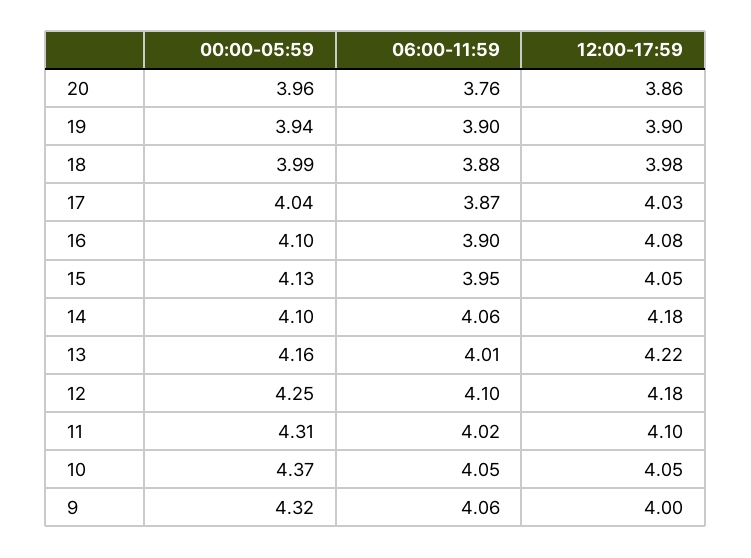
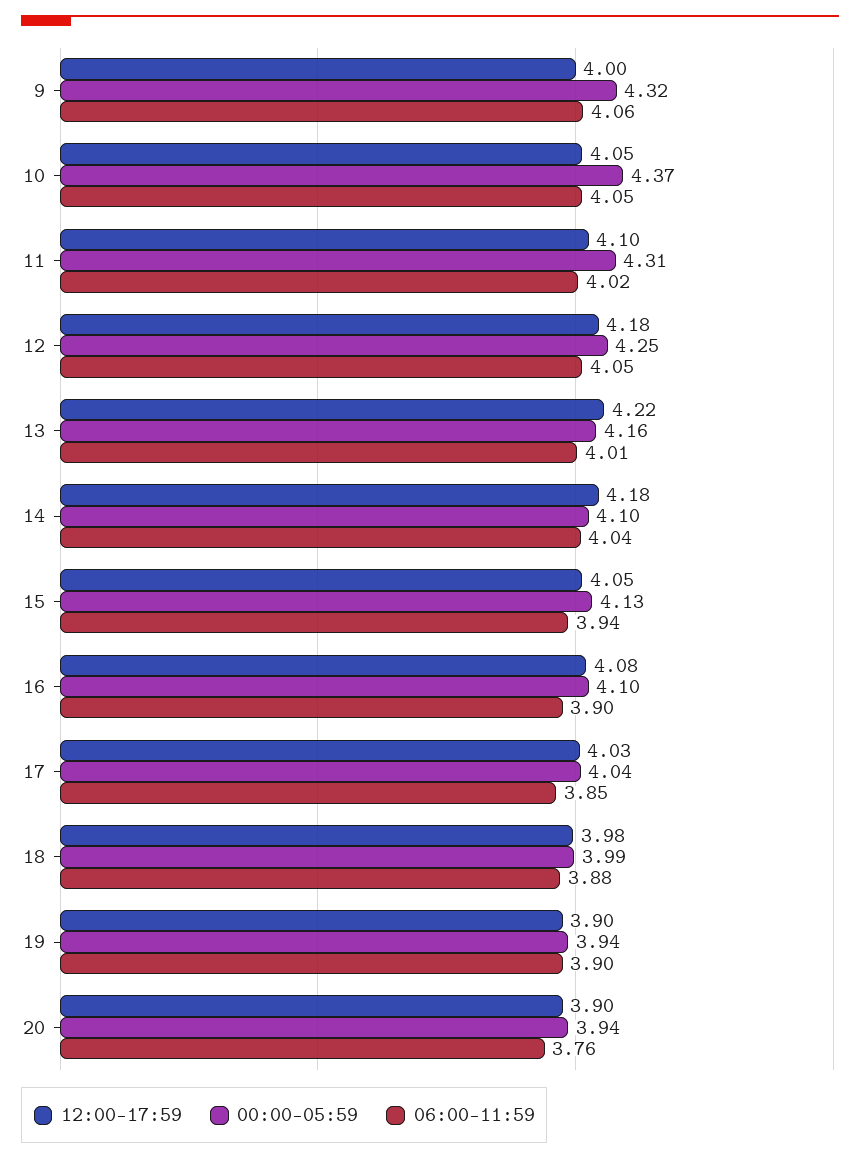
00:00-05:59, 20: 3.96 -> 3.94
12:00-17:59, 20: 3.86 -> 3.9
06:00-11:59, 17: 3.87 -> 3.85
06:00-11:59, 15: 3.95 -> 3.94
06:00-11:59, 14: 4.06 -> 4.04
06:00-11:59, 12: 4.1 -> 4.05

